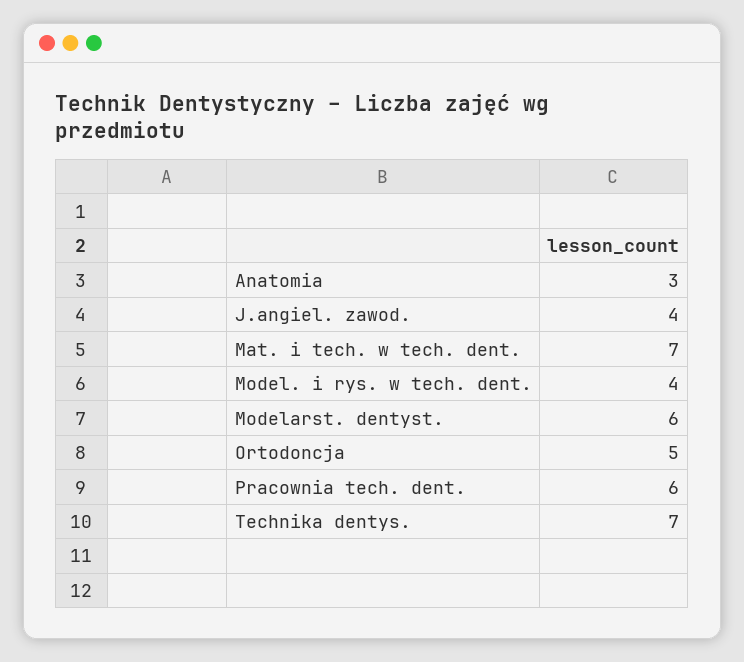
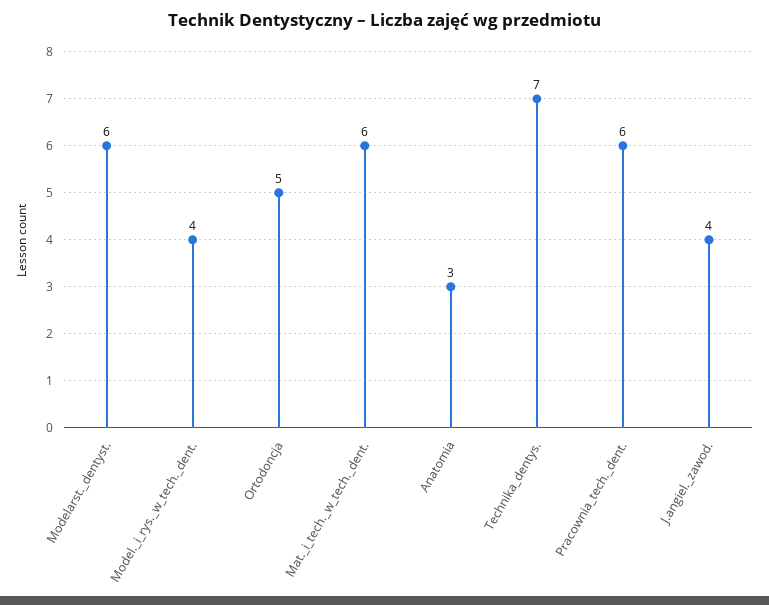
Mat. i tech. w tech. dent.: 7 -> 6

